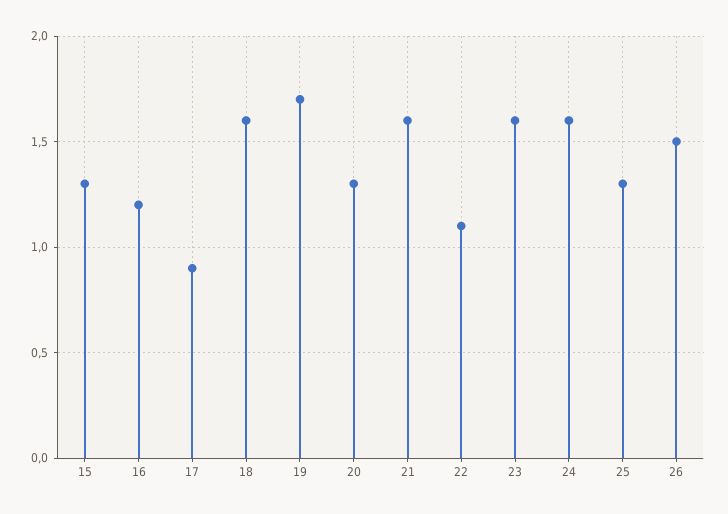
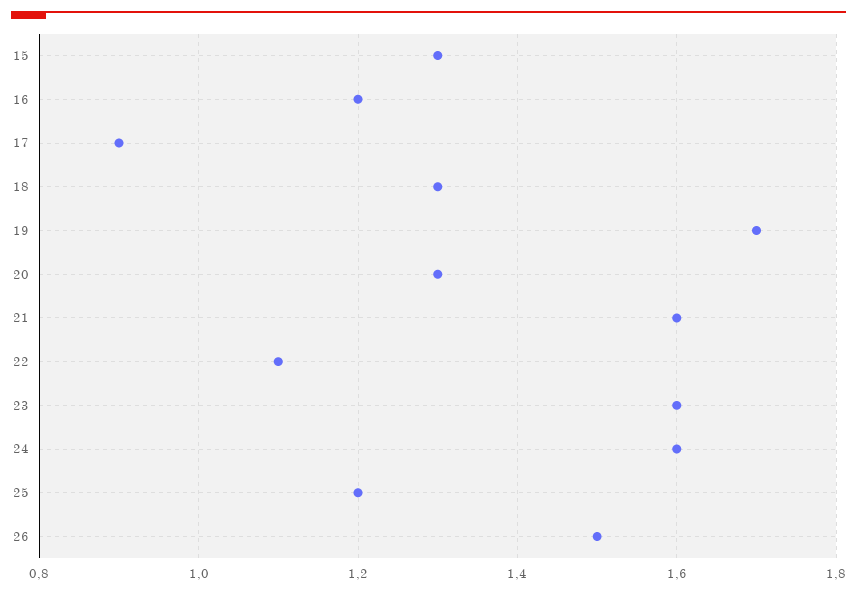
18: 1.6 -> 1.3
25: 1.3 -> 1.2

